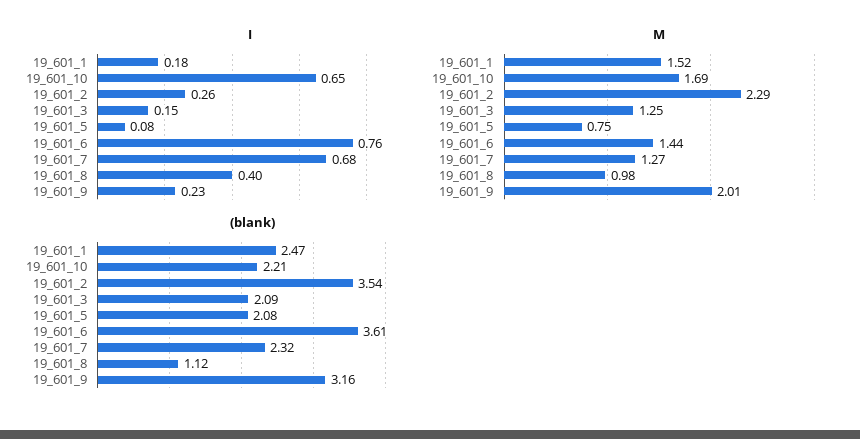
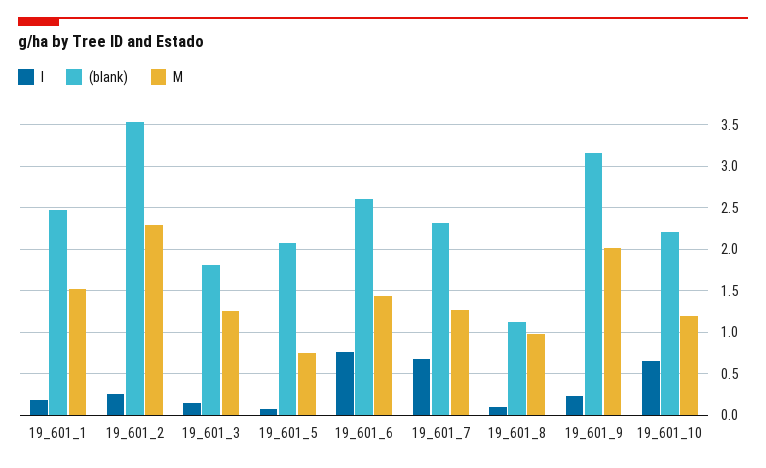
I, 19_601_8: 0.4 -> 0.1
M, 19_601_10: 1.69 -> 1.2
(blank), 19_601_3: 2.09 -> 1.8
(blank), 19_601_6: 3.61 -> 2.6

